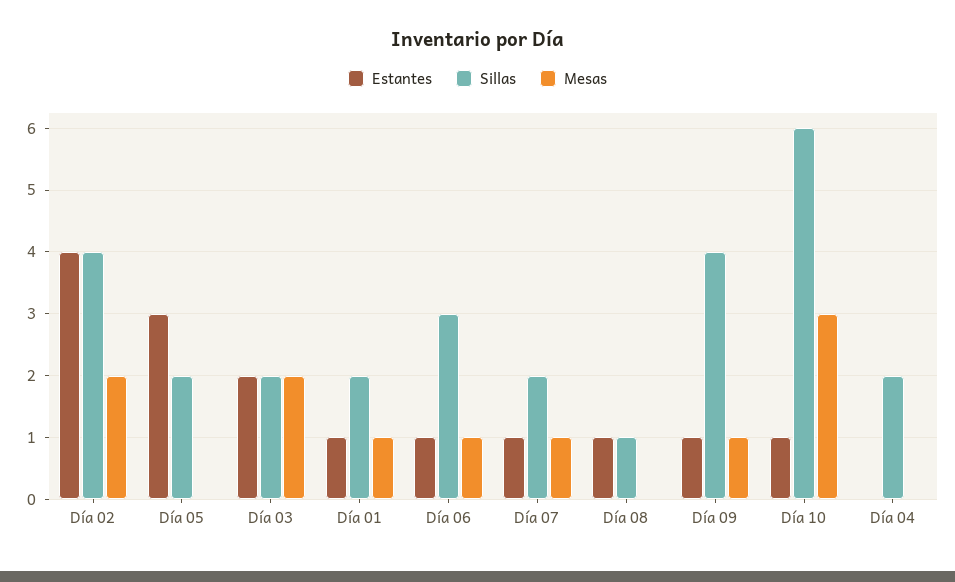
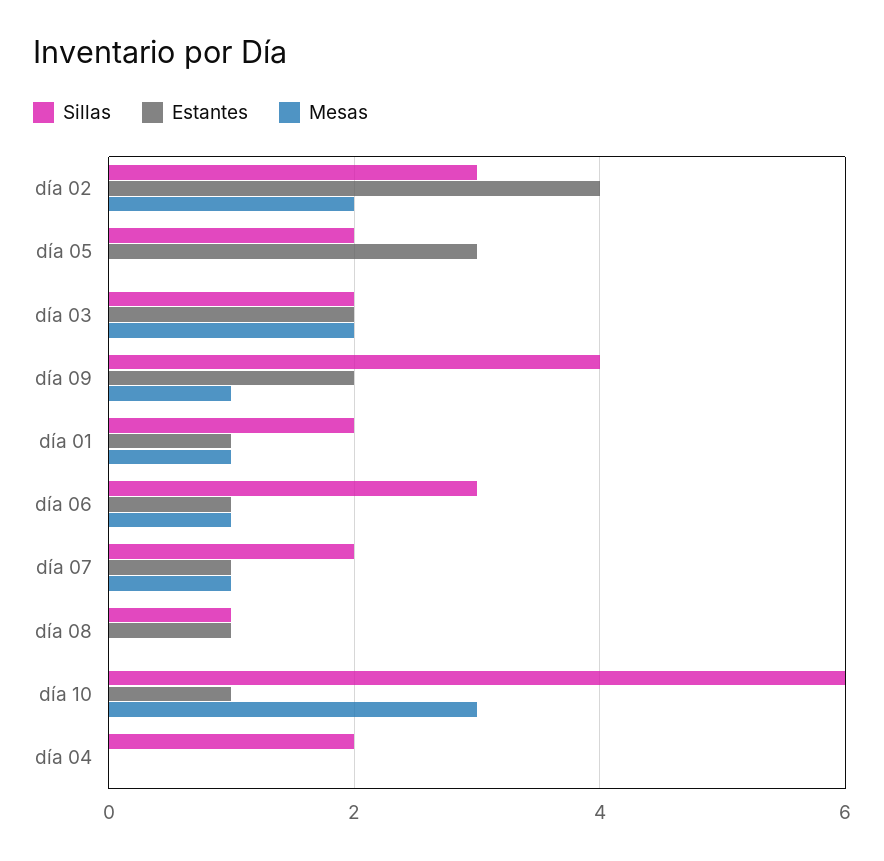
Sillas, Día 02: 4 -> 3
Estantes, Día 09: 1 -> 2

